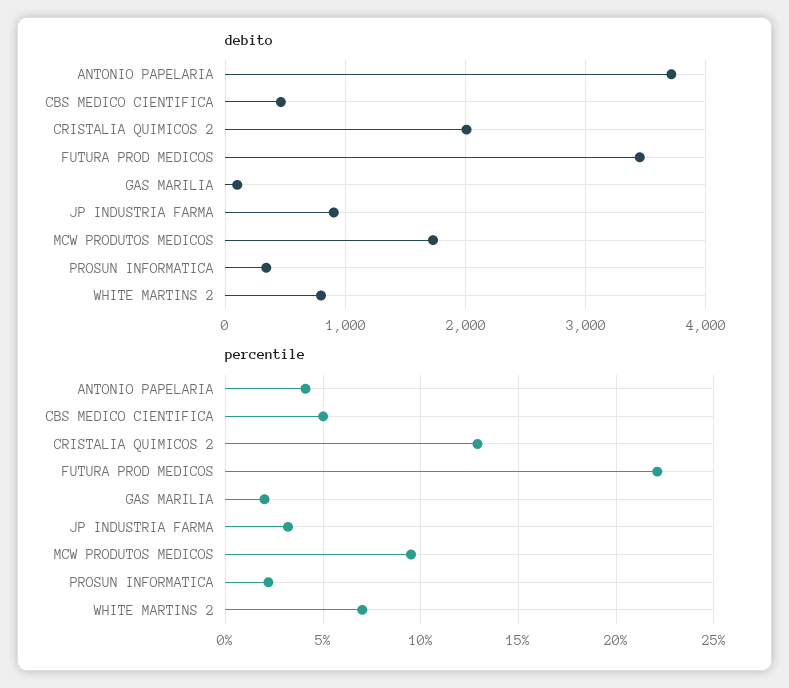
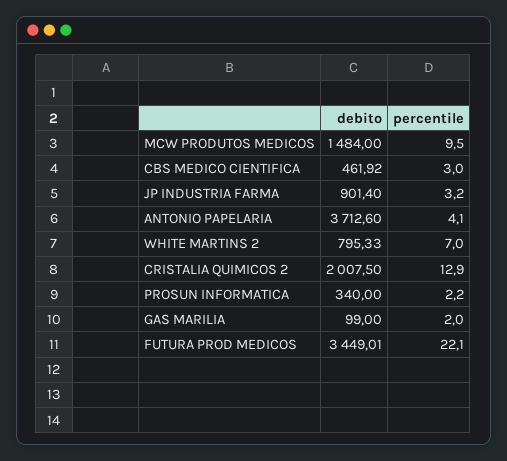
debito, MCW PRODUTOS MEDICOS: 1700 -> 1484
percentile, CBS MEDICO CIENTIFICA: 5 -> 3

